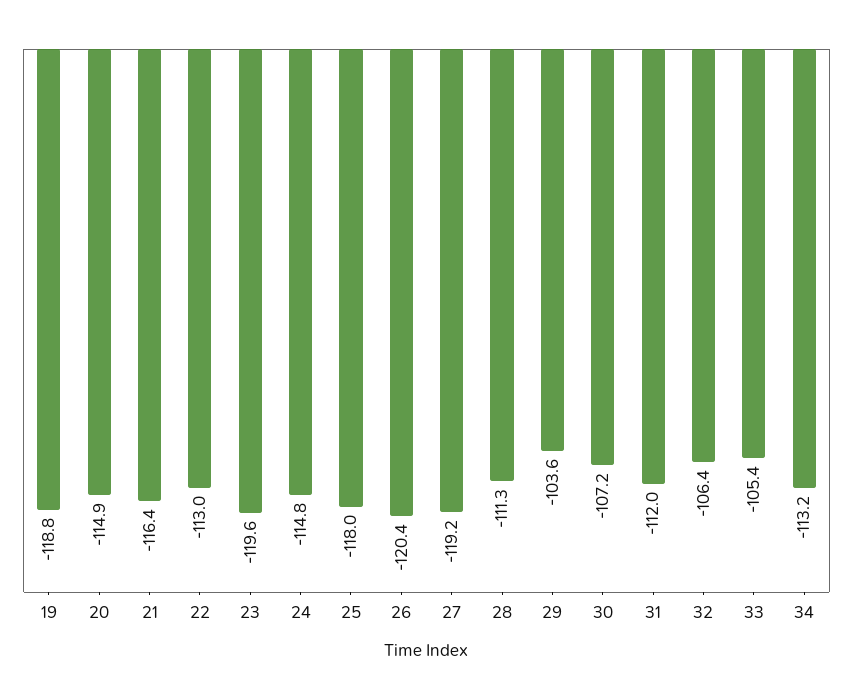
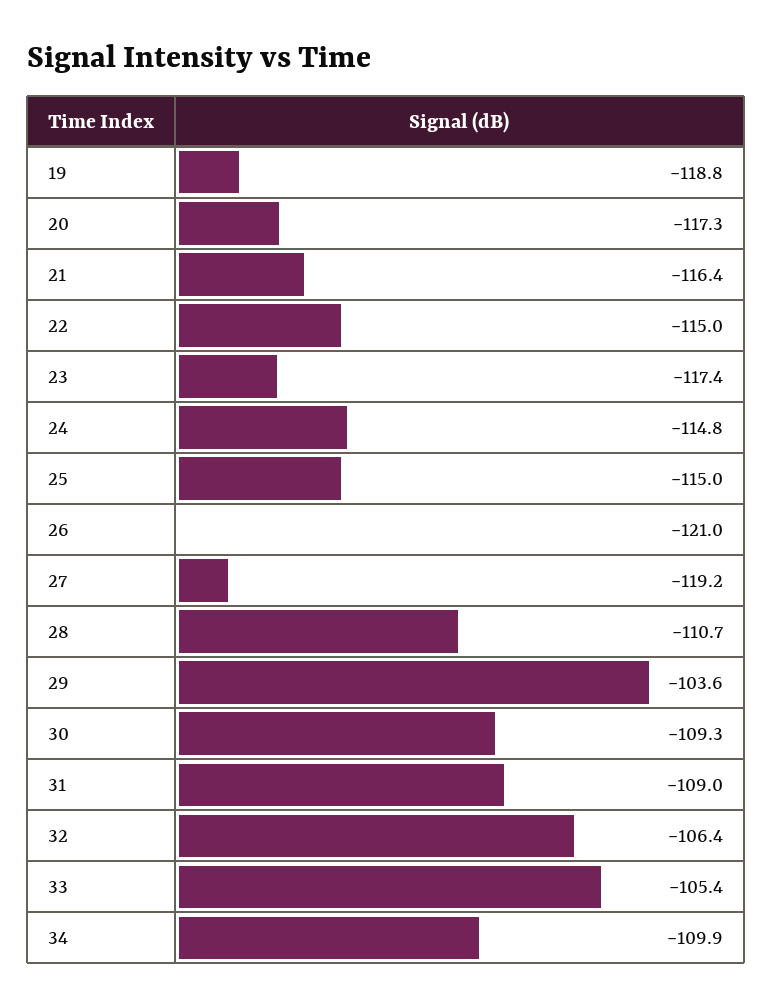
20: -114.9 -> -117.3
22: -113 -> -115
23: -119.6 -> -117.4
25: -118 -> -115
26: -120.4 -> -121
28: -111.3 -> -110.7
30: -107.2 -> -109.3
31: -112 -> -109
34: -113.2 -> -109.9

